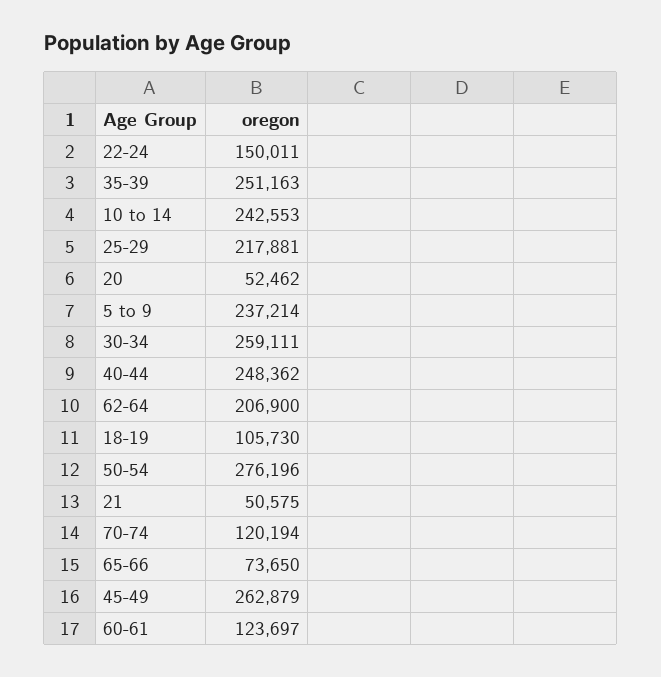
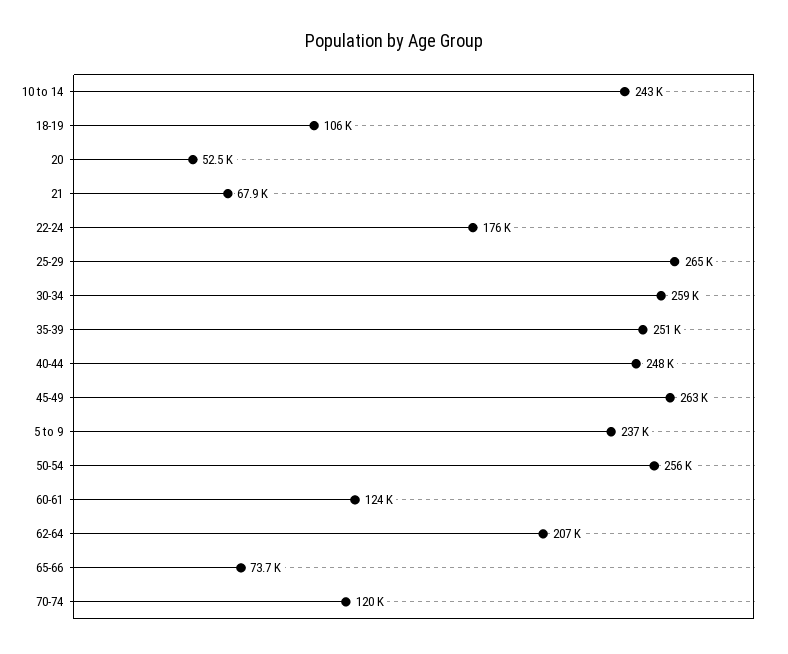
22-24: 150011 -> 176000
25-29: 217881 -> 265000
50-54: 276196 -> 256000
21: 50575 -> 67900

